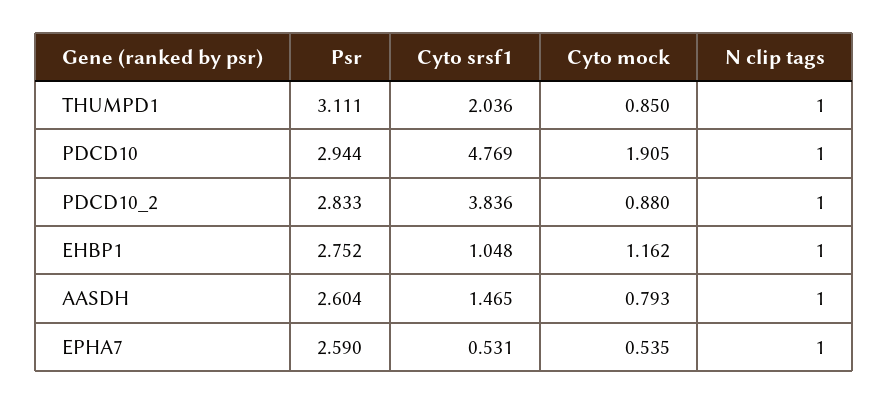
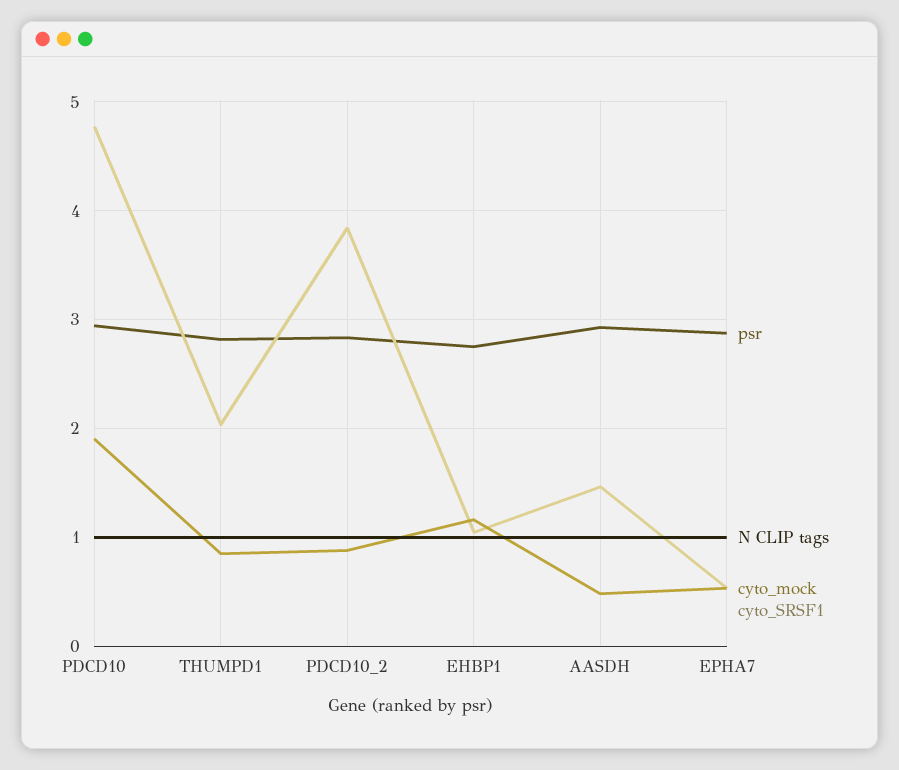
Psr, THUMPD1: 3.111 -> 2.8
Psr, AASDH: 2.604 -> 2.9
Cyto mock, AASDH: 0.793 -> 0.5
Psr, EPHA7: 2.59 -> 2.9

